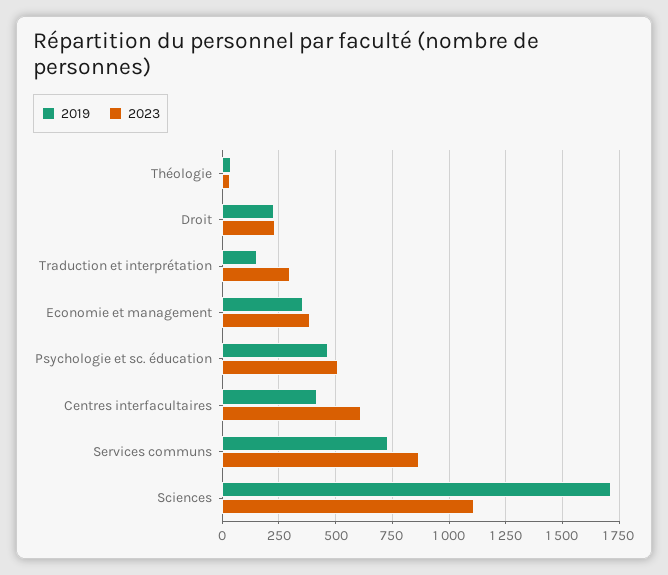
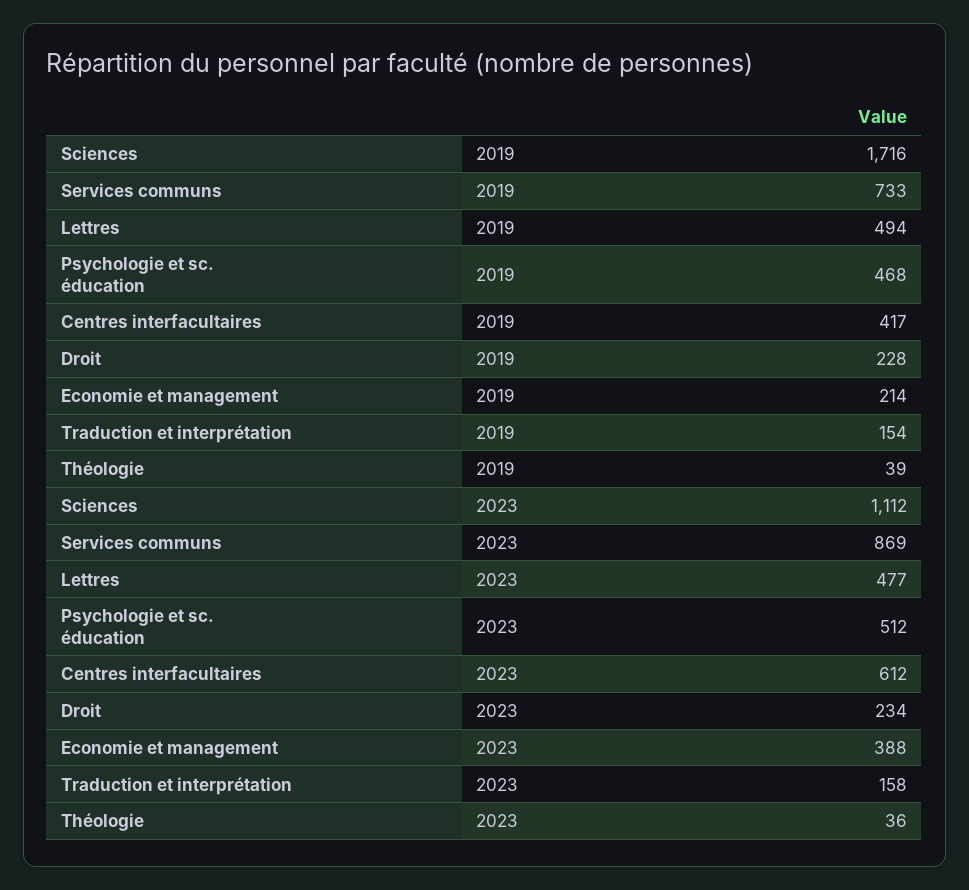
2023, Traduction et interprétation: 300 -> 158
2019, Economie et management: 350 -> 214
2019, Lettres: none -> 494
2023, Lettres: none -> 477

